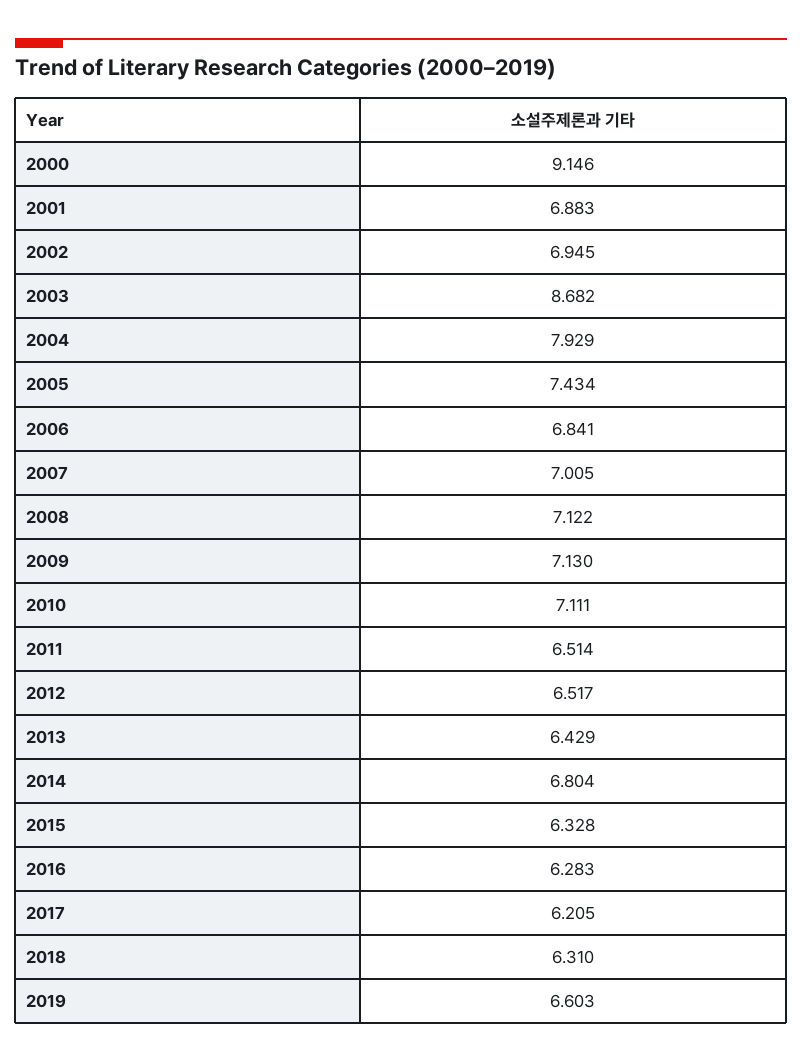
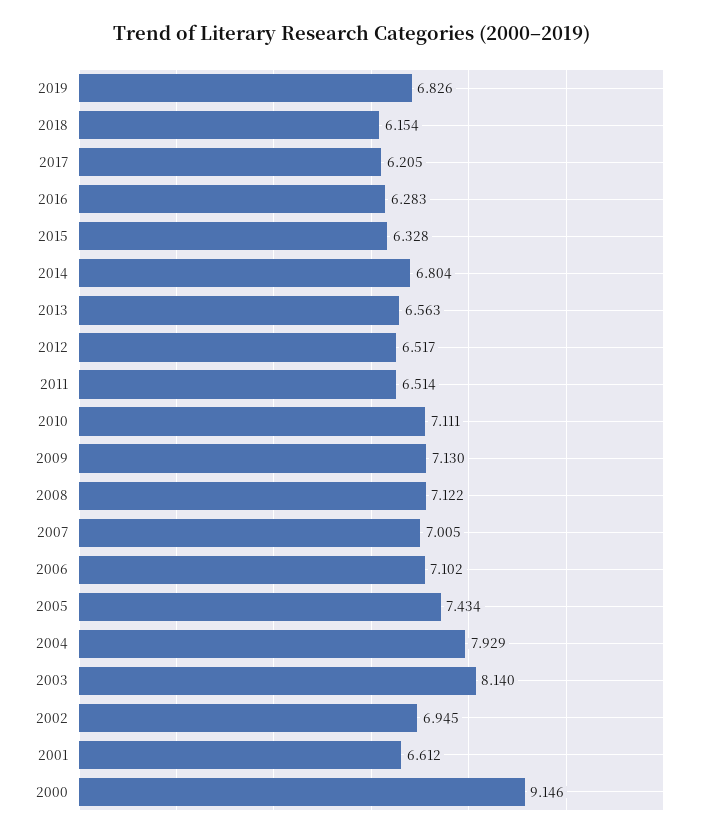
2001: 6.883 -> 6.612
2003: 8.682 -> 8.14
2006: 6.841 -> 7.102
2013: 6.429 -> 6.563
2018: 6.31 -> 6.154
2019: 6.603 -> 6.826

